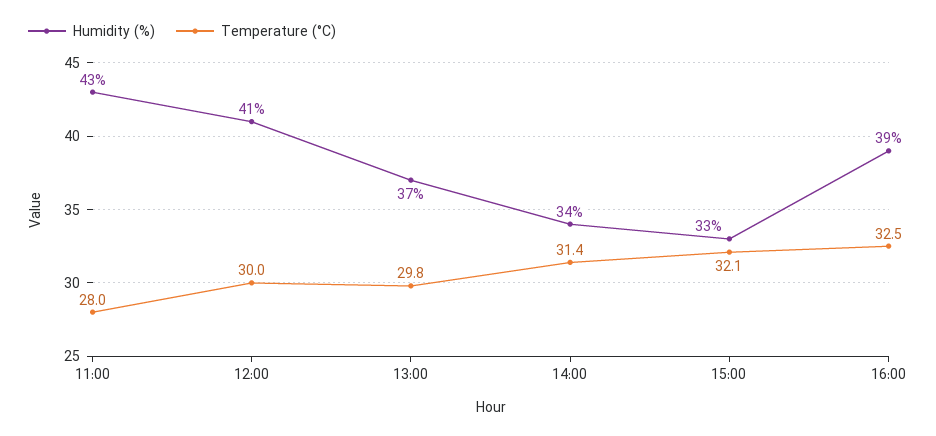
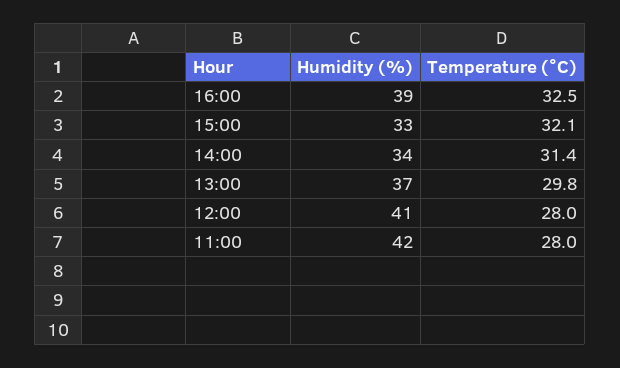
Humidity (%), 11:00: 43 -> 42
Temperature (°C), 12:00: 30 -> 28

